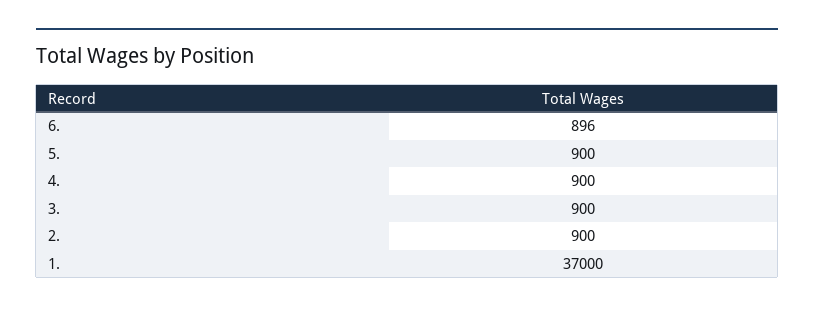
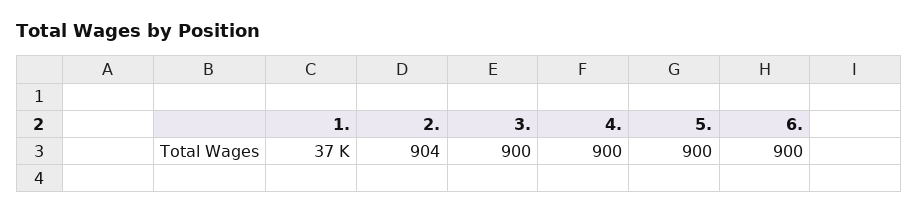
6.: 896 -> 900
2.: 900 -> 904

